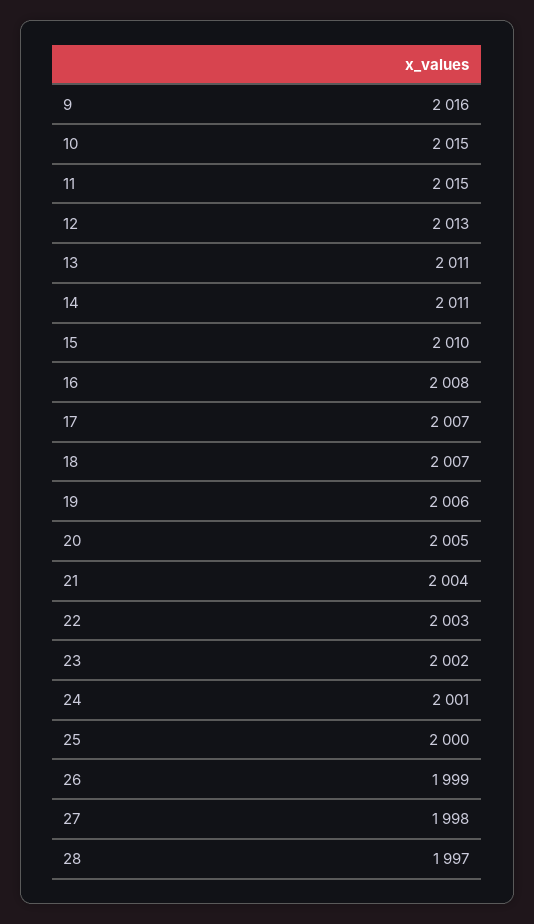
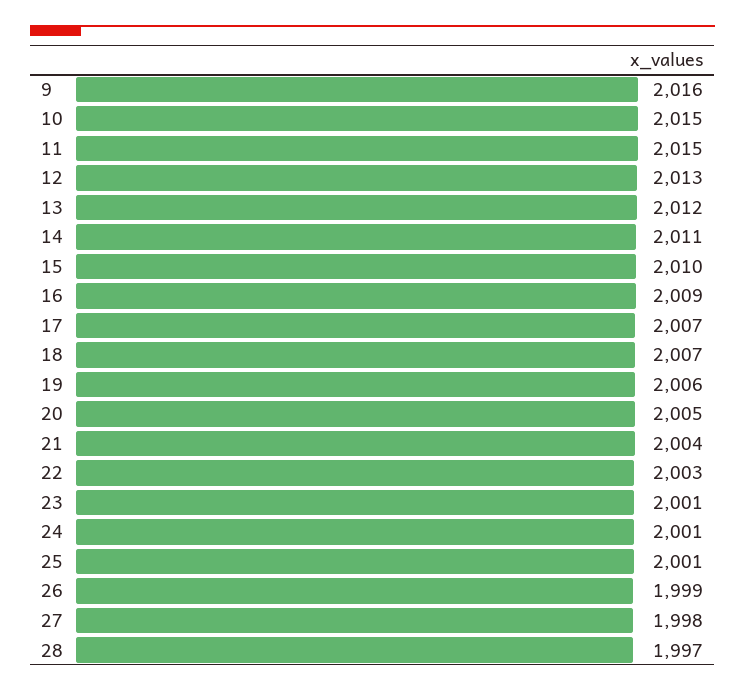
13: 2011 -> 2012
16: 2008 -> 2009
23: 2002 -> 2001
25: 2000 -> 2001

